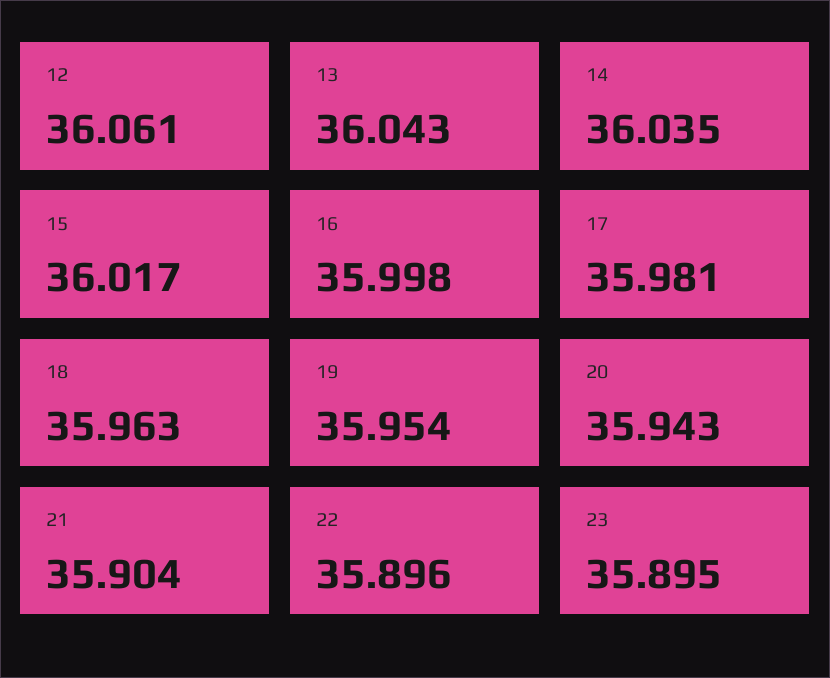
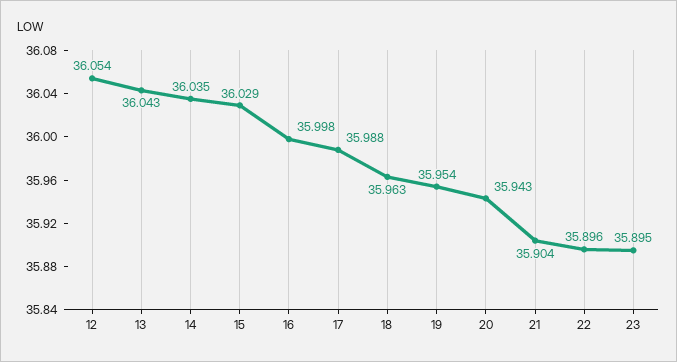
12: 36.061 -> 36.054
15: 36.017 -> 36.029
17: 35.981 -> 35.988

